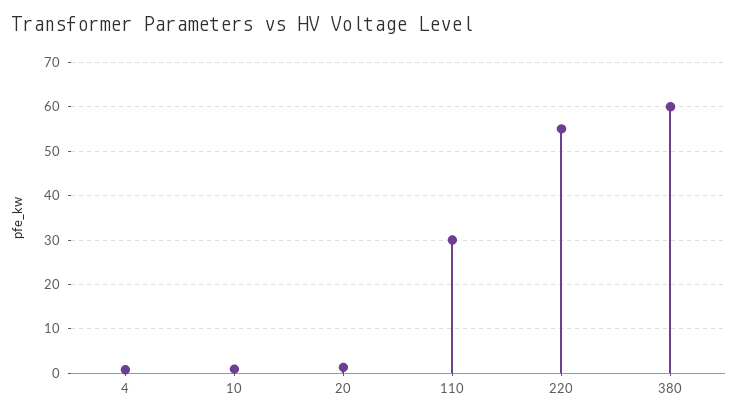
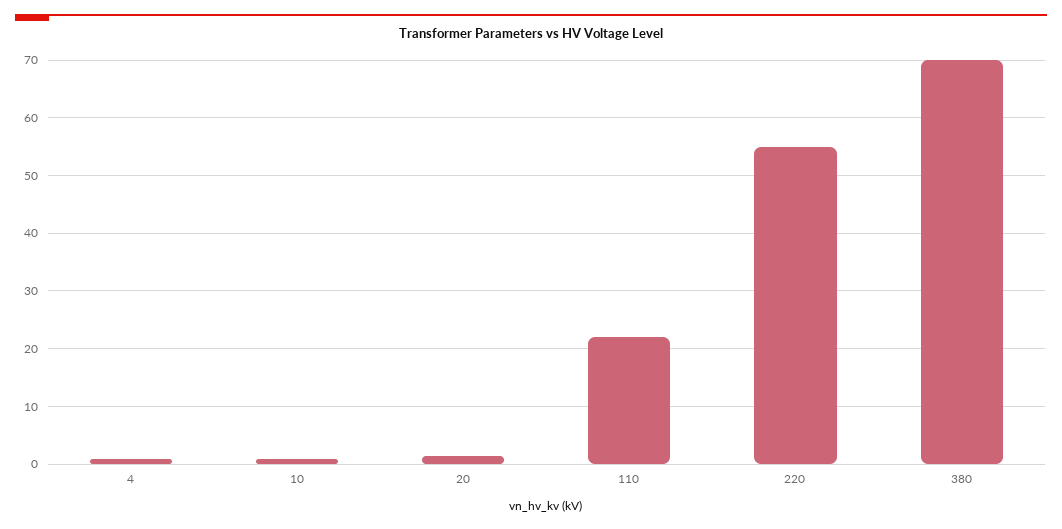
110: 30 -> 22
380: 60 -> 70

